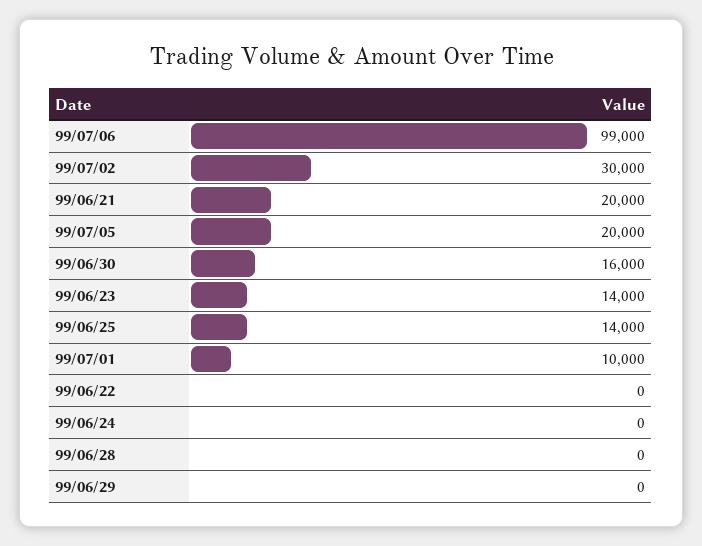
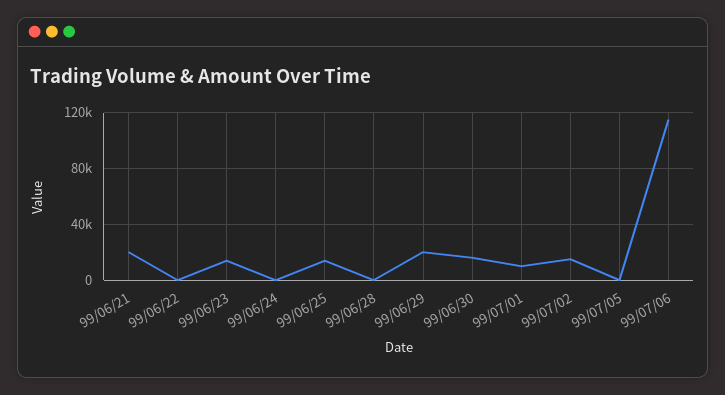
99/07/06: 99000 -> 115000
99/07/02: 30000 -> 15000
99/07/05: 20000 -> 0
99/06/29: 0 -> 20000

